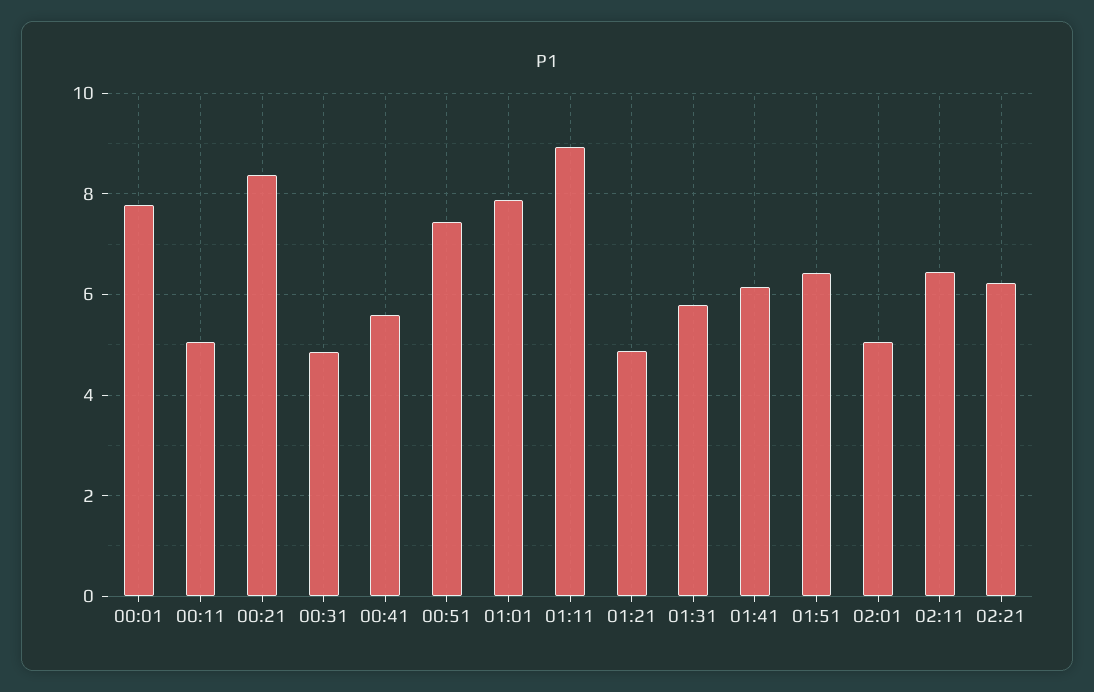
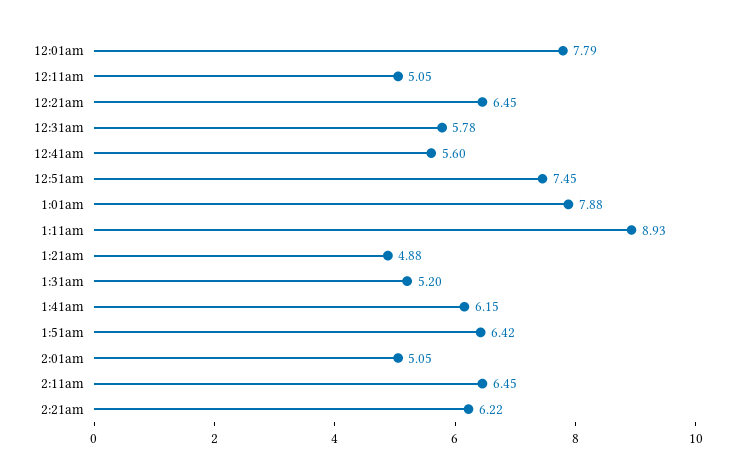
00:21: 8.4 -> 6.45
00:31: 4.8 -> 5.78
01:31: 5.8 -> 5.2

